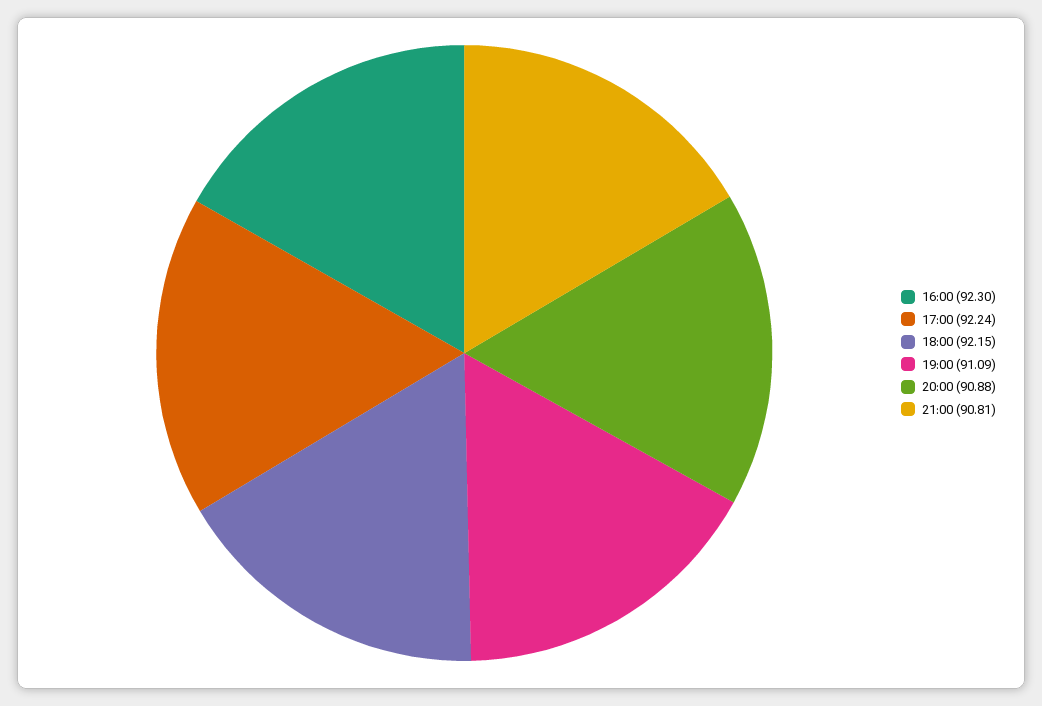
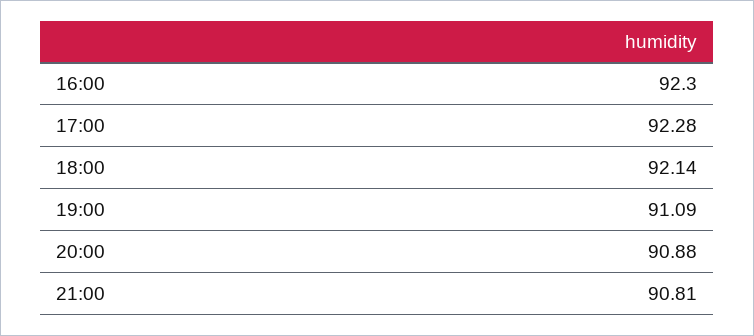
17:00: 92.24 -> 92.28
18:00: 92.15 -> 92.14

